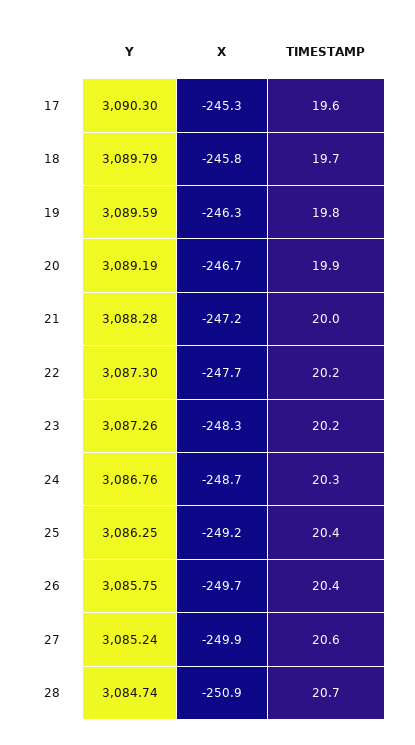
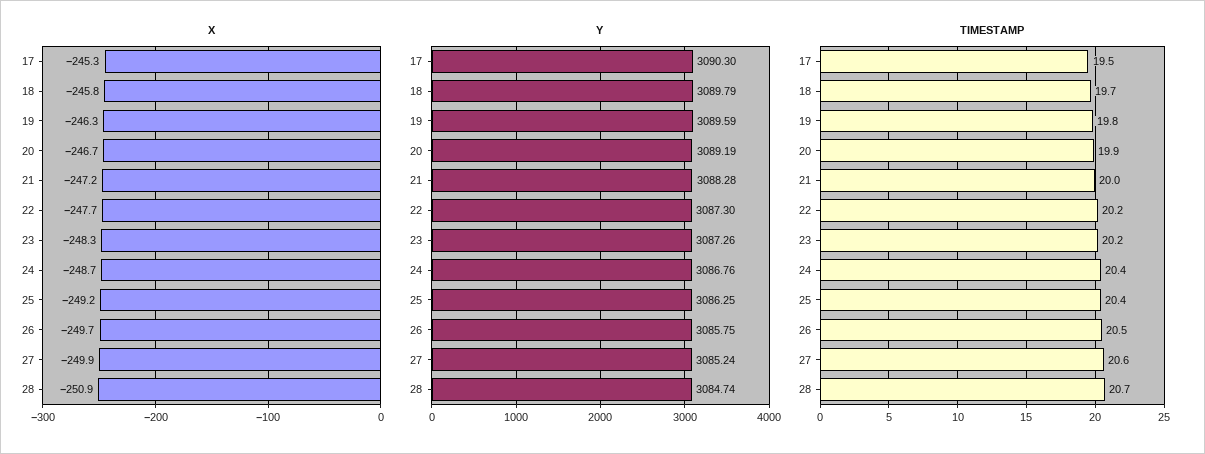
TIMESTAMP, 17: 19.6 -> 19.5
TIMESTAMP, 24: 20.3 -> 20.4
TIMESTAMP, 26: 20.4 -> 20.5

